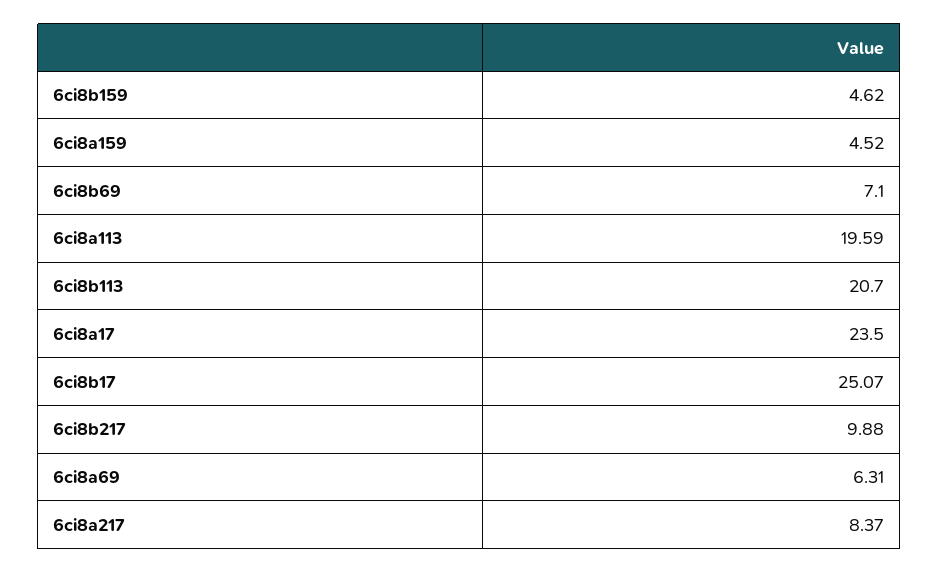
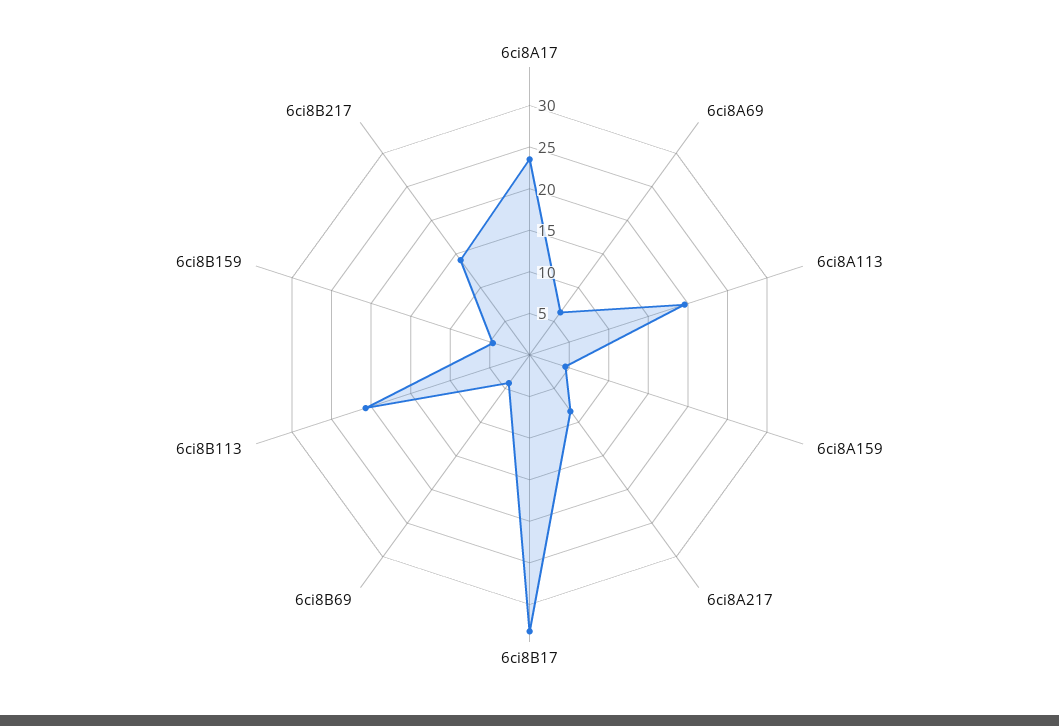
6ci8b69: 7.1 -> 4
6ci8b17: 25.07 -> 33
6ci8b217: 9.88 -> 14

